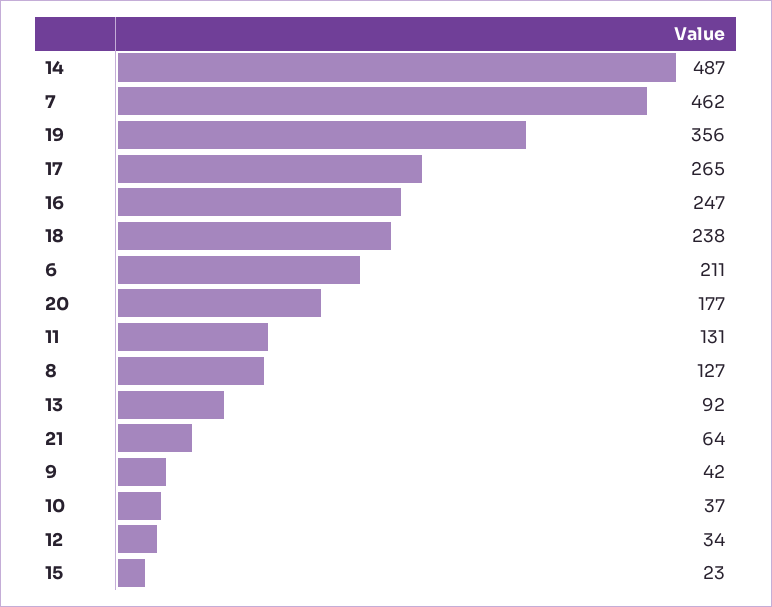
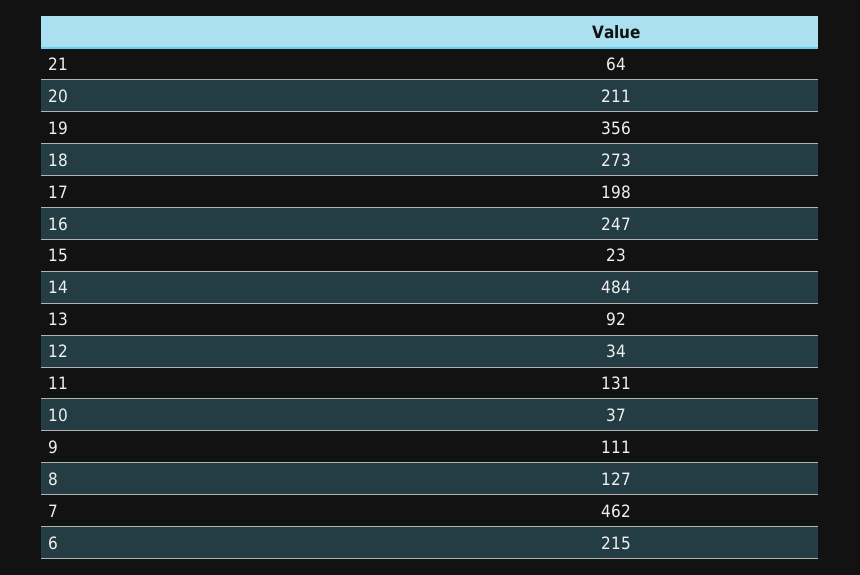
14: 487 -> 484
17: 265 -> 198
18: 238 -> 273
6: 211 -> 215
20: 177 -> 211
9: 42 -> 111

